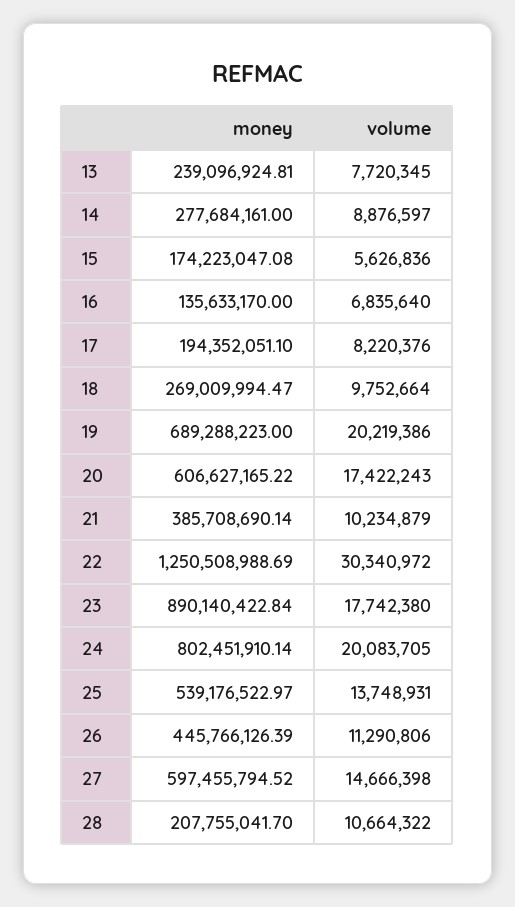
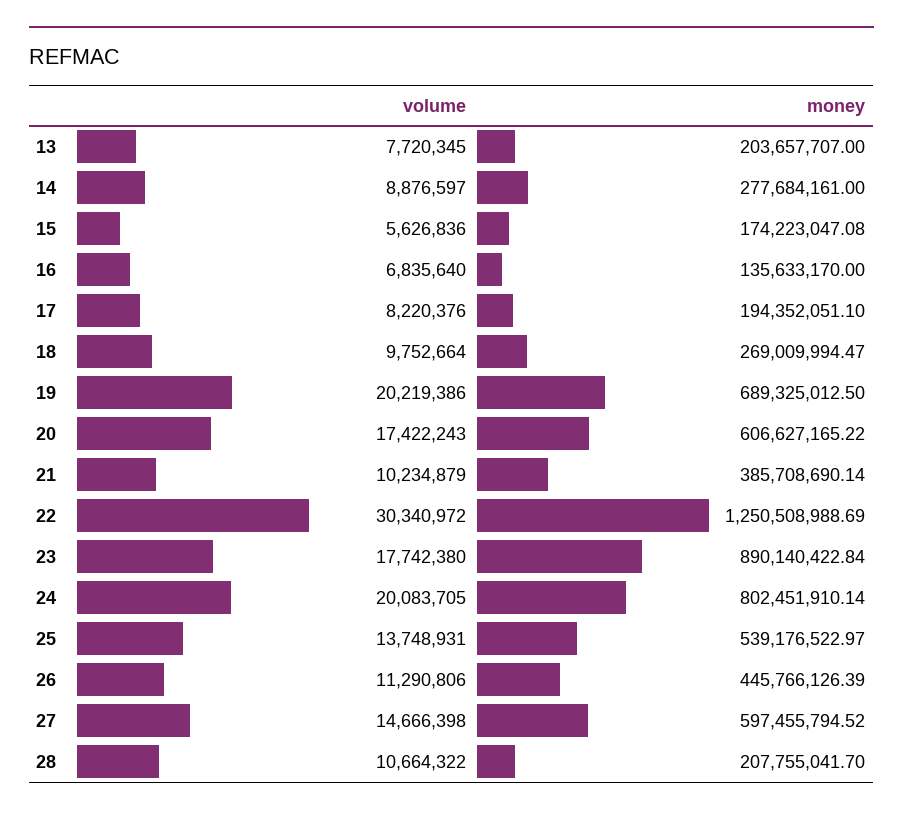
money, 13: 239096924.81 -> 203657707
money, 19: 689288223 -> 689325012.5

